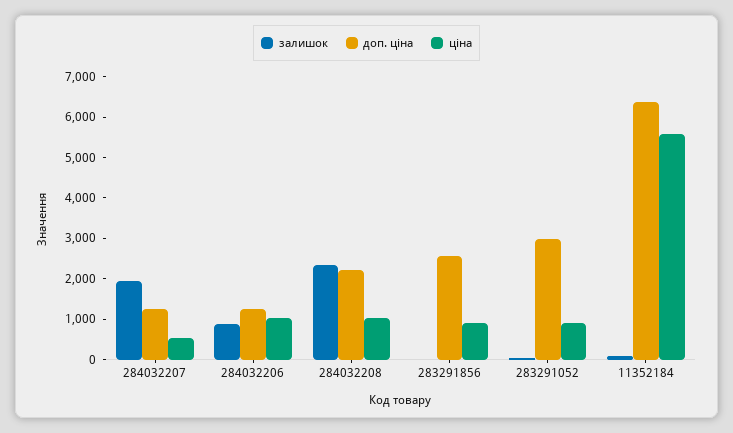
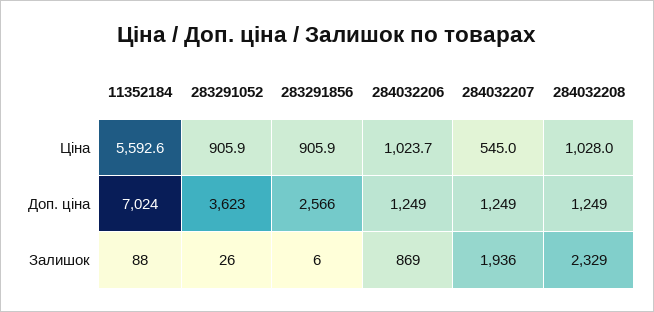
доп. ціна, 284032208: 2200 -> 1249
доп. ціна, 283291052: 3000 -> 3623
доп. ціна, 11352184: 6400 -> 7024

